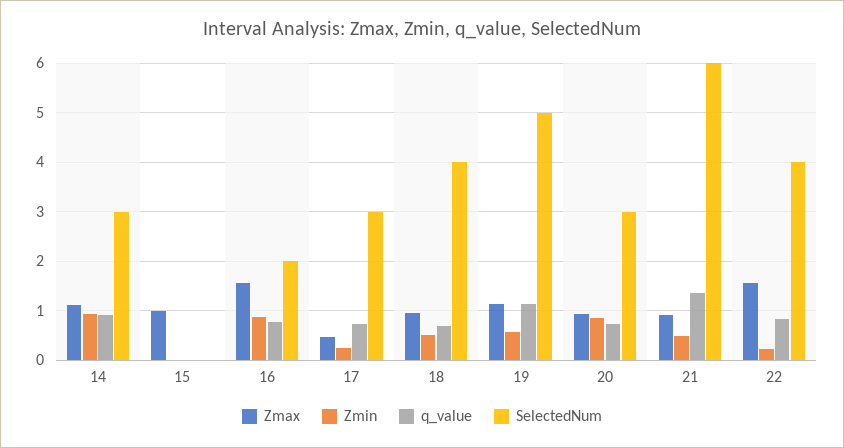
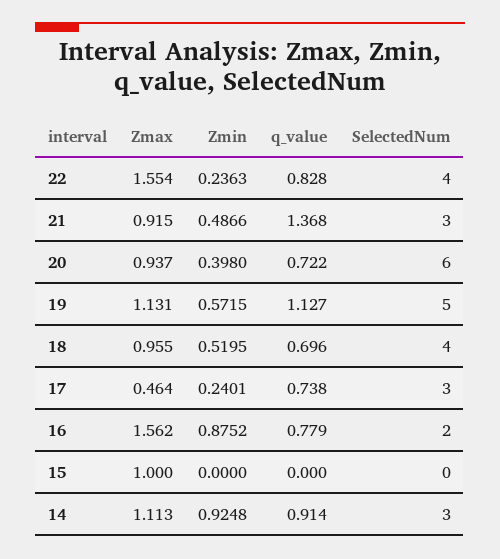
Zmin, 20: 0.8 -> 0.398
SelectedNum, 20: 3 -> 6
SelectedNum, 21: 6 -> 3

